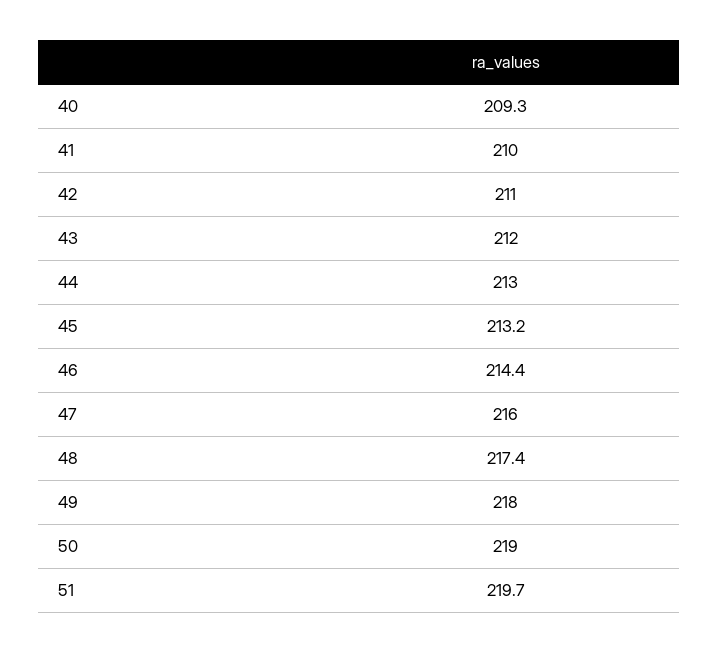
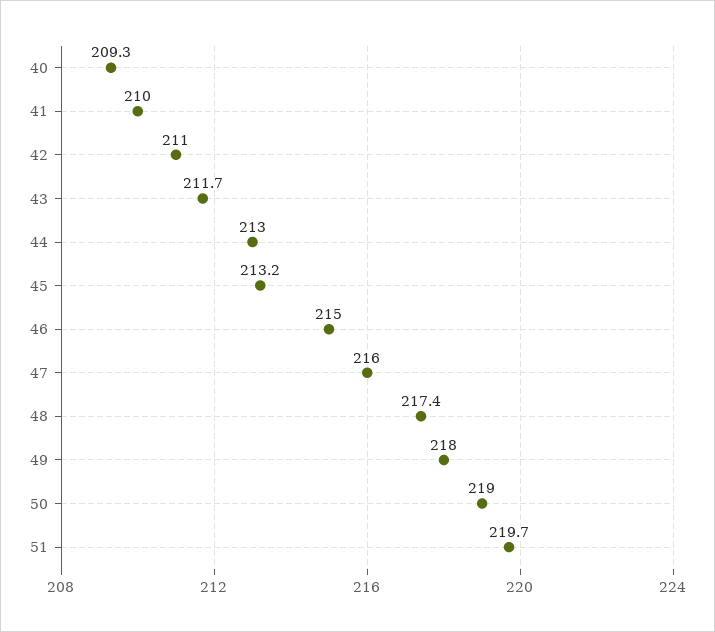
43: 212 -> 211.7
46: 214.4 -> 215

